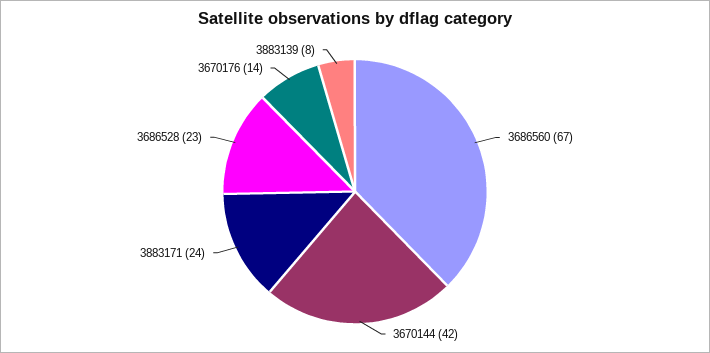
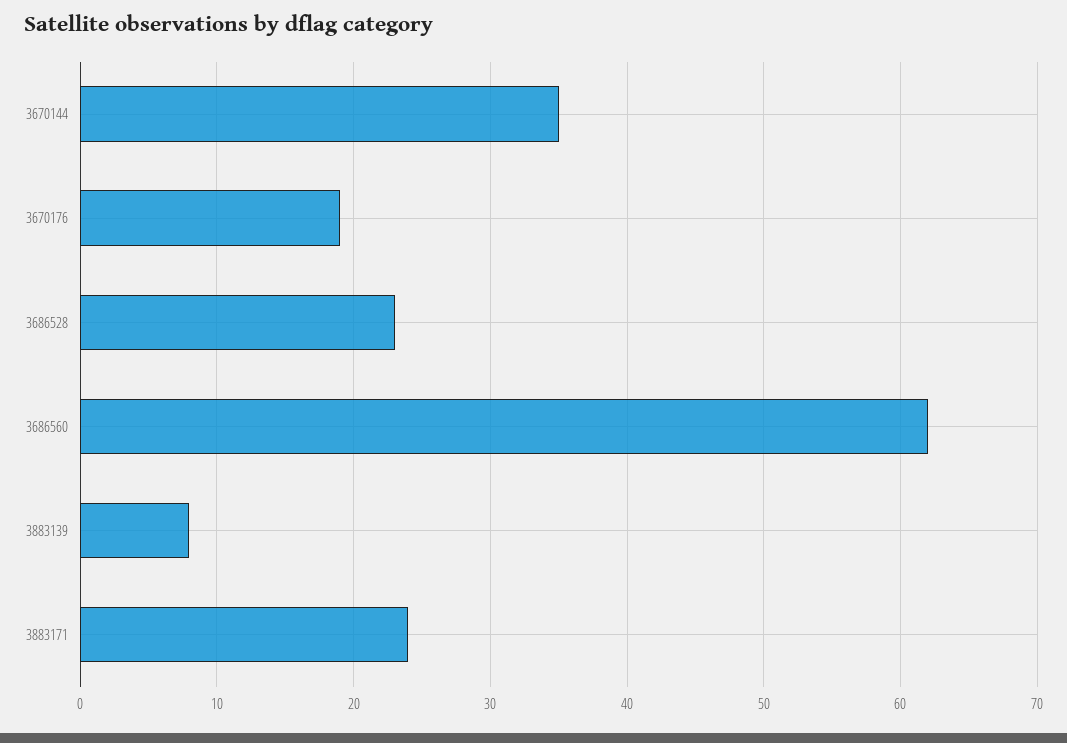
3686560: 67 -> 62
3670144: 42 -> 35
3670176: 14 -> 19

